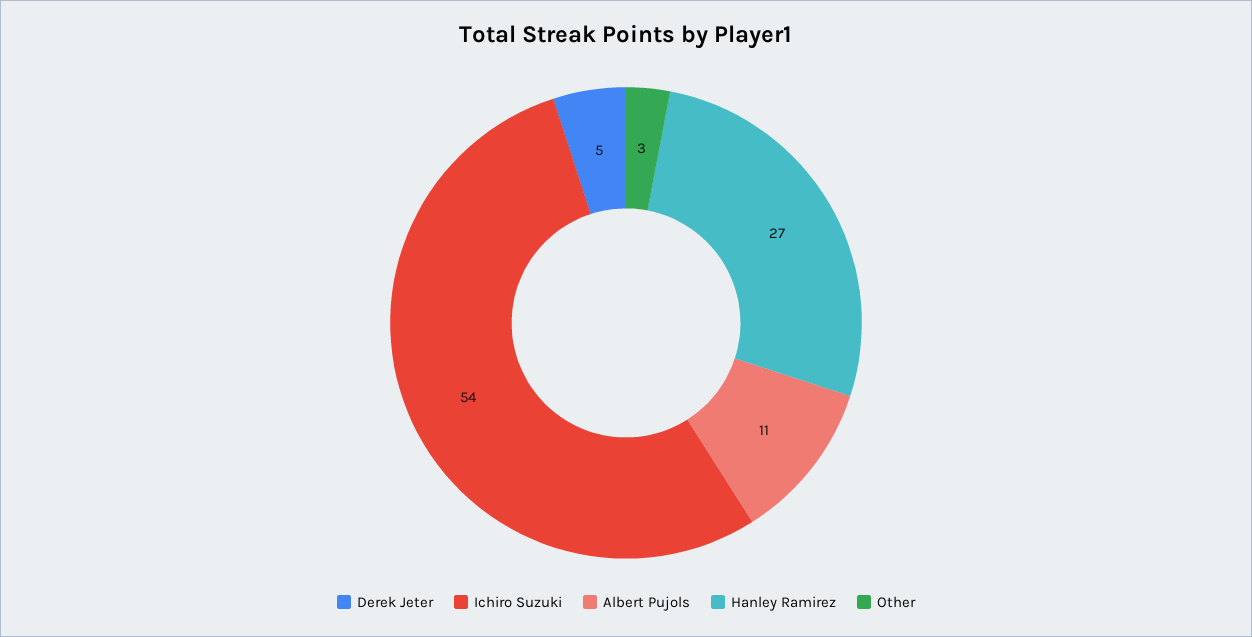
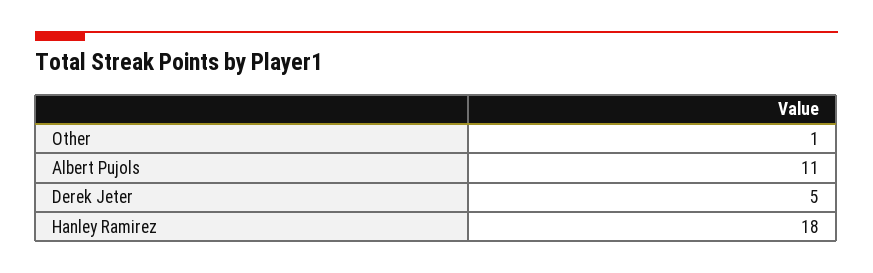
Ichiro Suzuki: 54 -> none
Hanley Ramirez: 27 -> 18
Other: 3 -> 1

